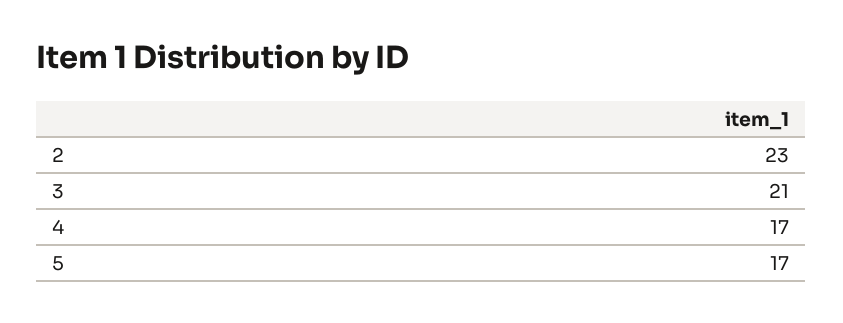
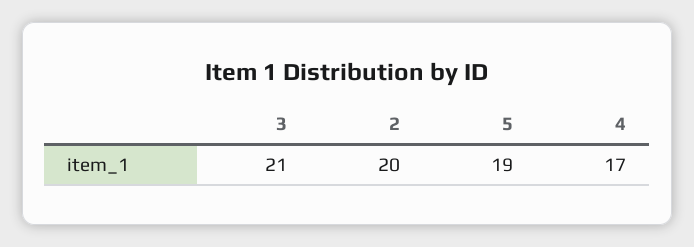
2: 23 -> 20
5: 17 -> 19

